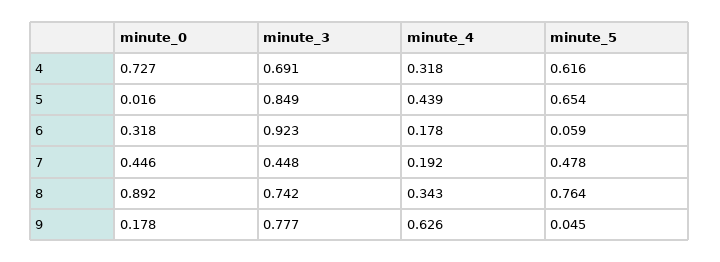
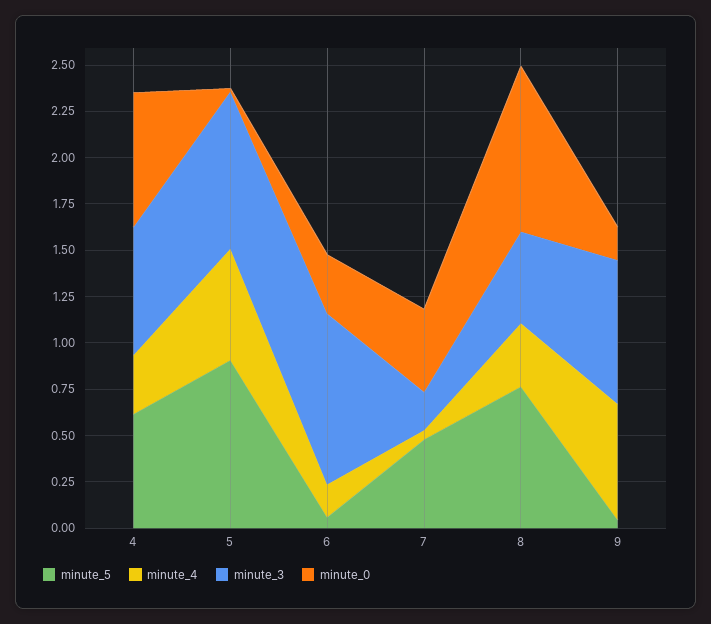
minute_4, 5: 0.439 -> 0.6
minute_5, 5: 0.654 -> 0.9
minute_3, 7: 0.448 -> 0.2
minute_4, 7: 0.192 -> 0.05
minute_3, 8: 0.742 -> 0.5

